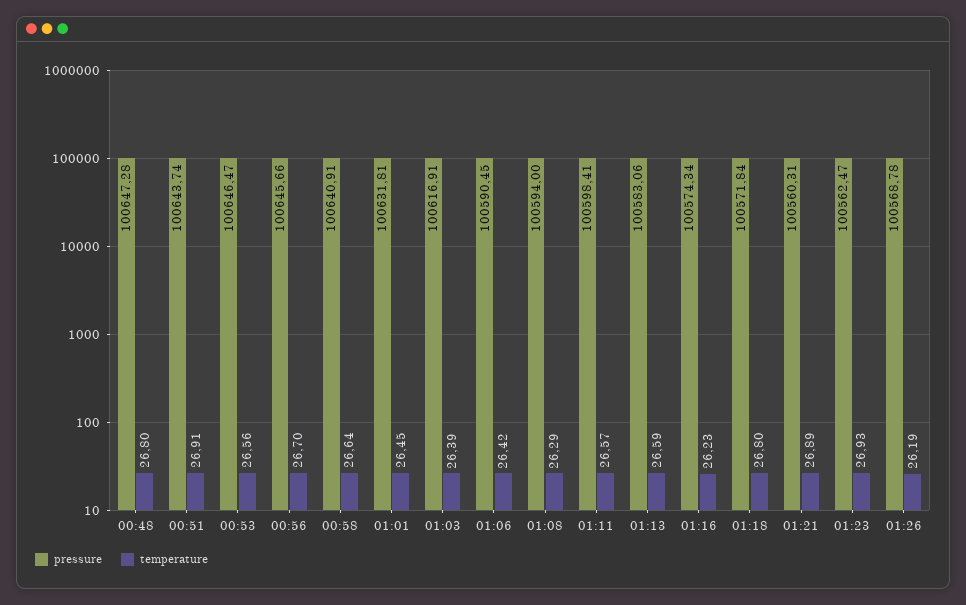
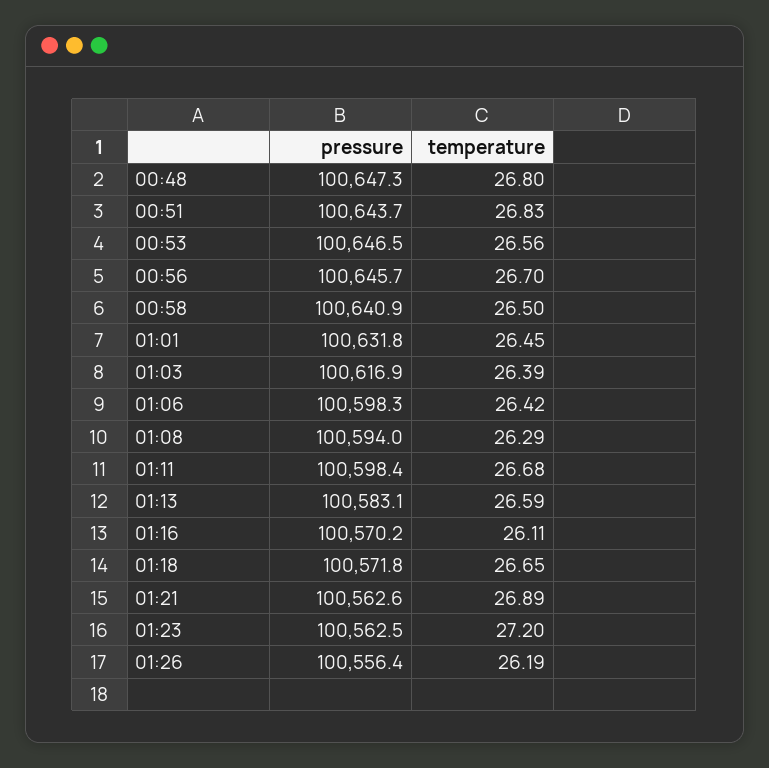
temperature, 00:51: 26.91 -> 26.83
temperature, 00:58: 26.64 -> 26.5
pressure, 01:06: 100590.45 -> 100598.3
temperature, 01:11: 26.57 -> 26.68
pressure, 01:16: 100574.34 -> 100570.2
temperature, 01:16: 26.23 -> 26.11
temperature, 01:18: 26.8 -> 26.65
pressure, 01:21: 100560.31 -> 100562.6
temperature, 01:23: 26.93 -> 27.2
pressure, 01:26: 100568.78 -> 100556.4

